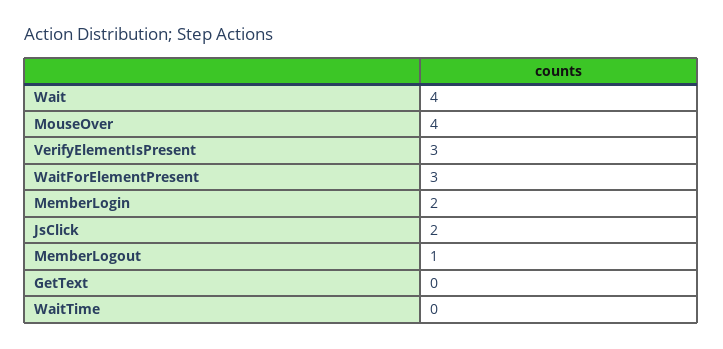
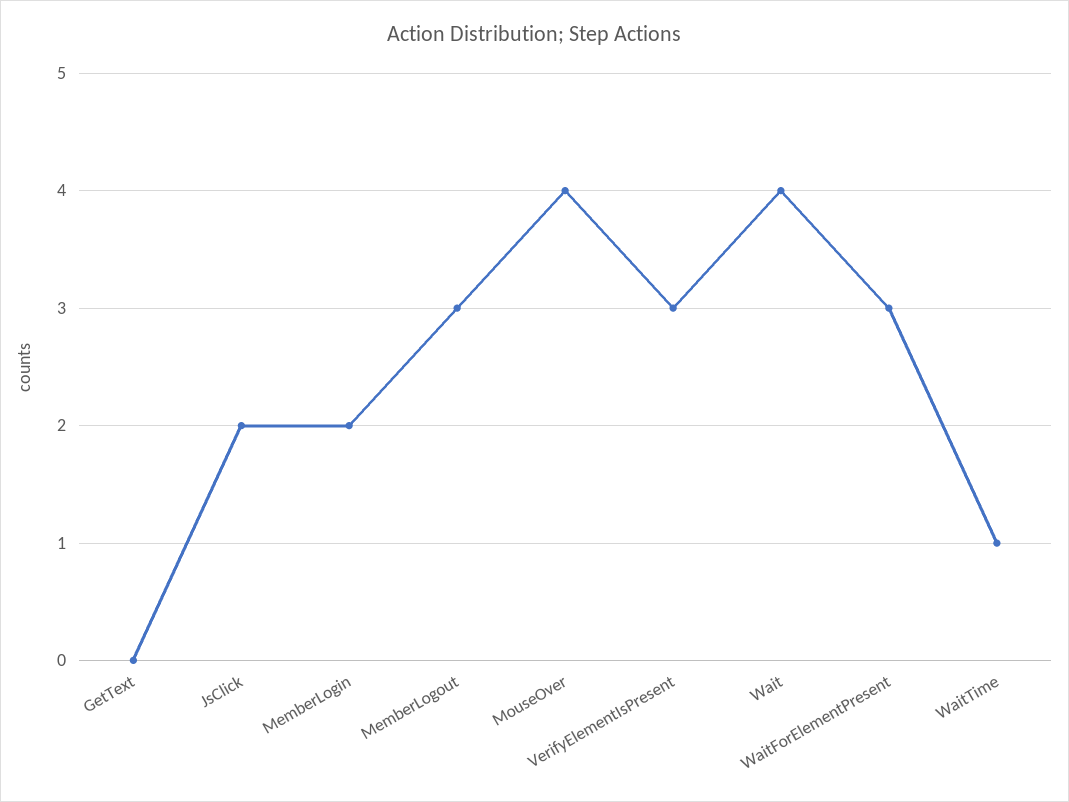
MemberLogout: 1 -> 3
WaitTime: 0 -> 1

